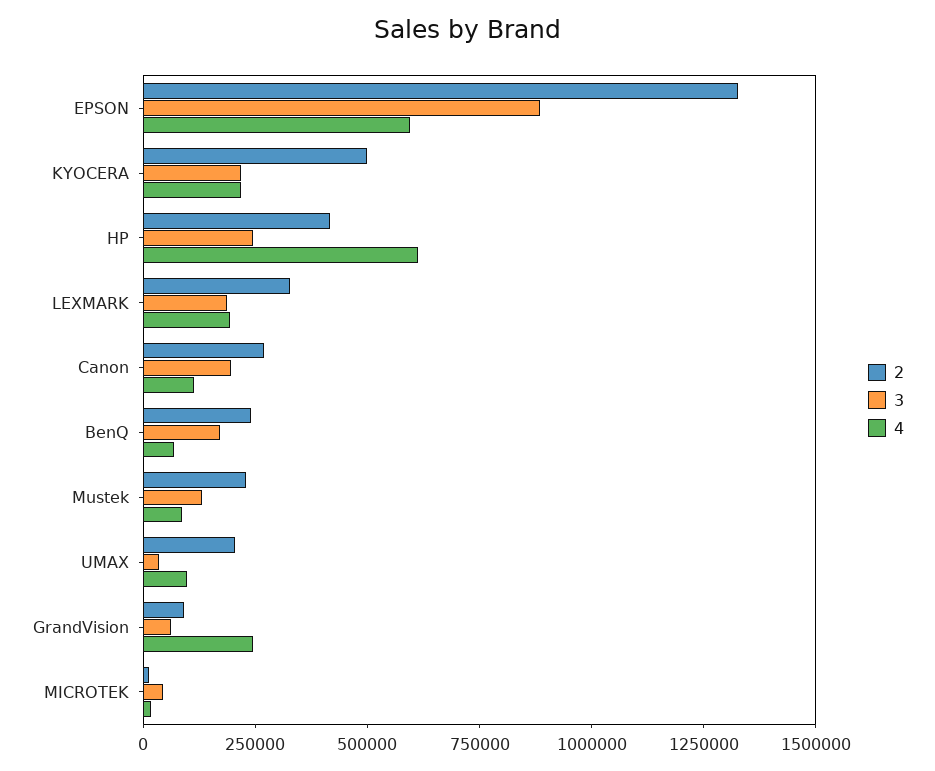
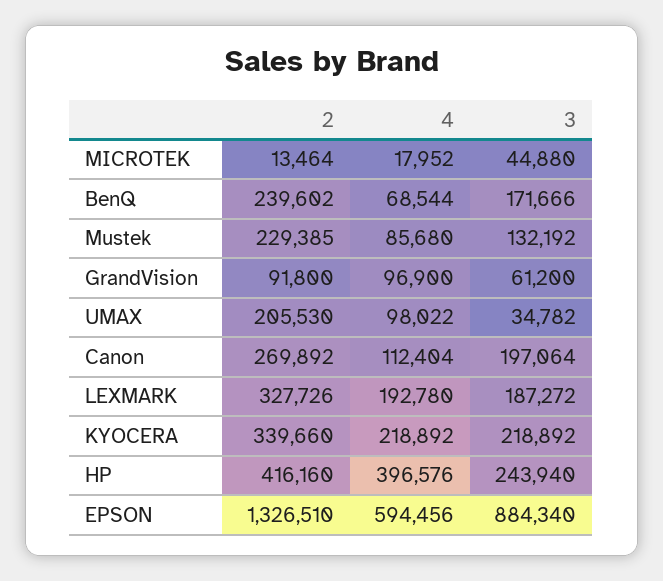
2, KYOCERA: 500000 -> 339660
4, HP: 600000 -> 396576
4, GrandVision: 250000 -> 96900

